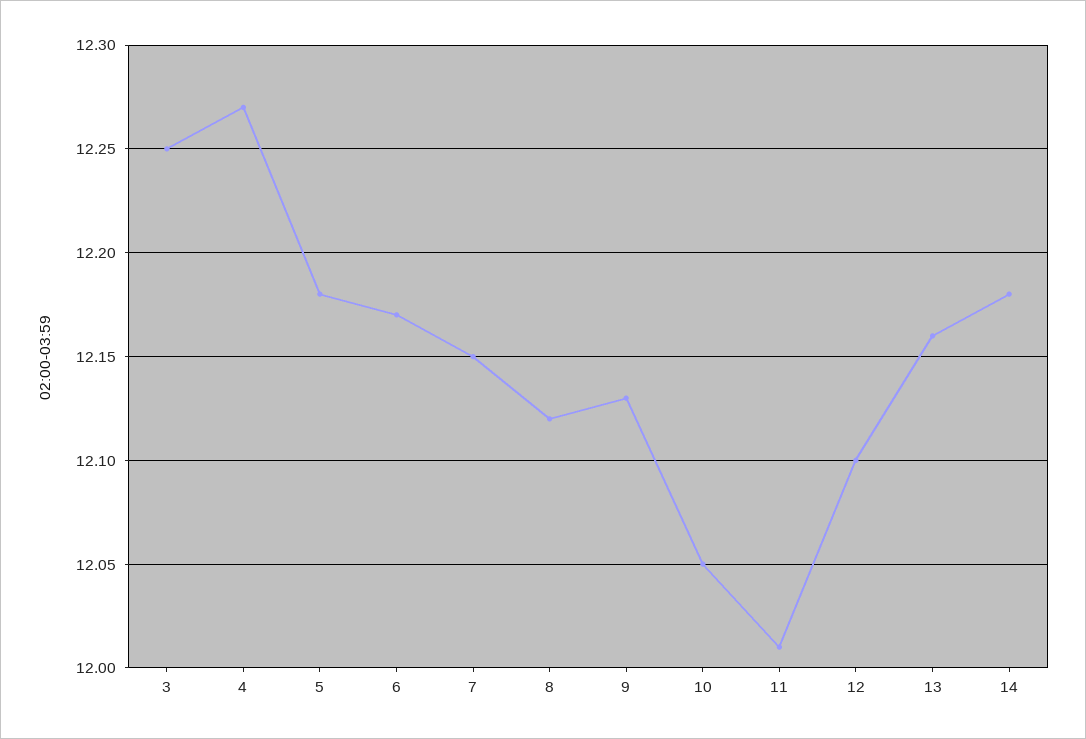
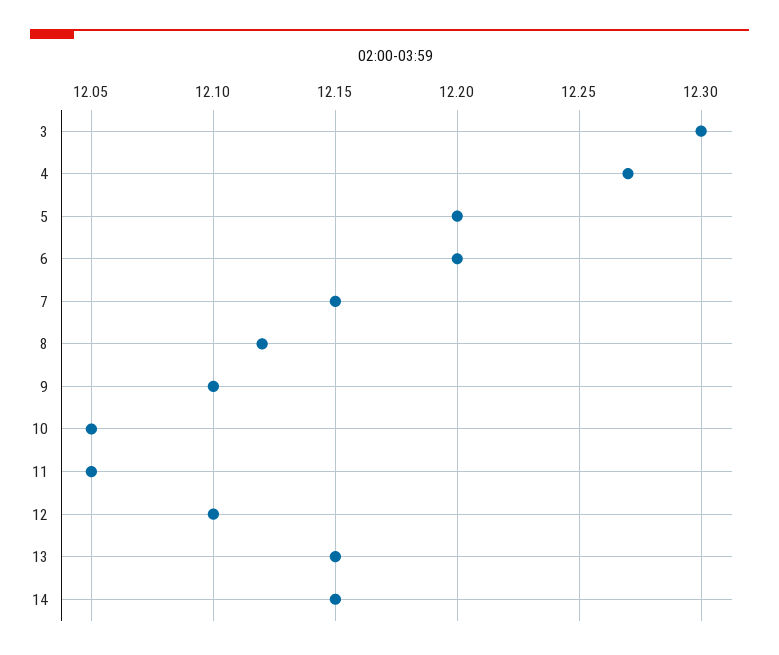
3: 12.25 -> 12.3
5: 12.18 -> 12.2
6: 12.17 -> 12.2
9: 12.13 -> 12.1
11: 12.01 -> 12.05
13: 12.16 -> 12.15
14: 12.18 -> 12.15

